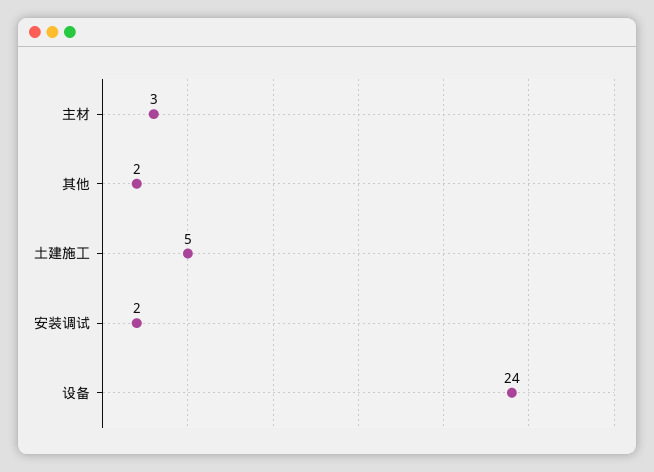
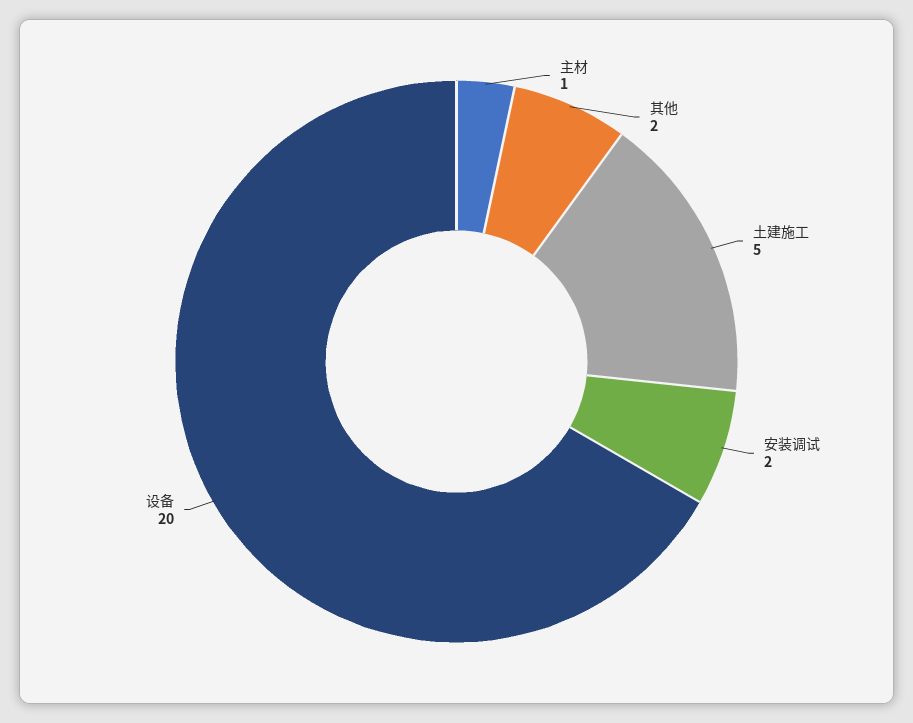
主材: 3 -> 1
设备: 24 -> 20

